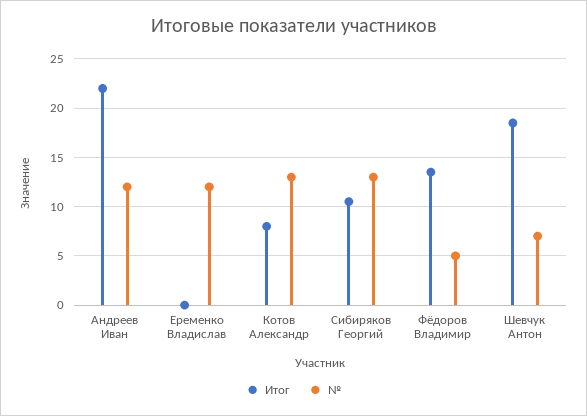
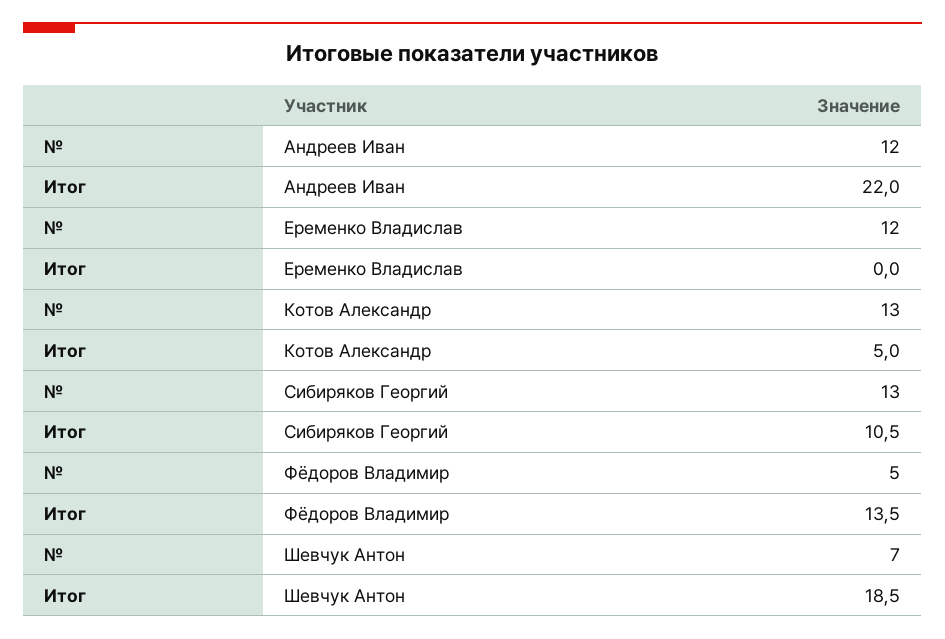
Итог, Котов Александр: 8 -> 5

